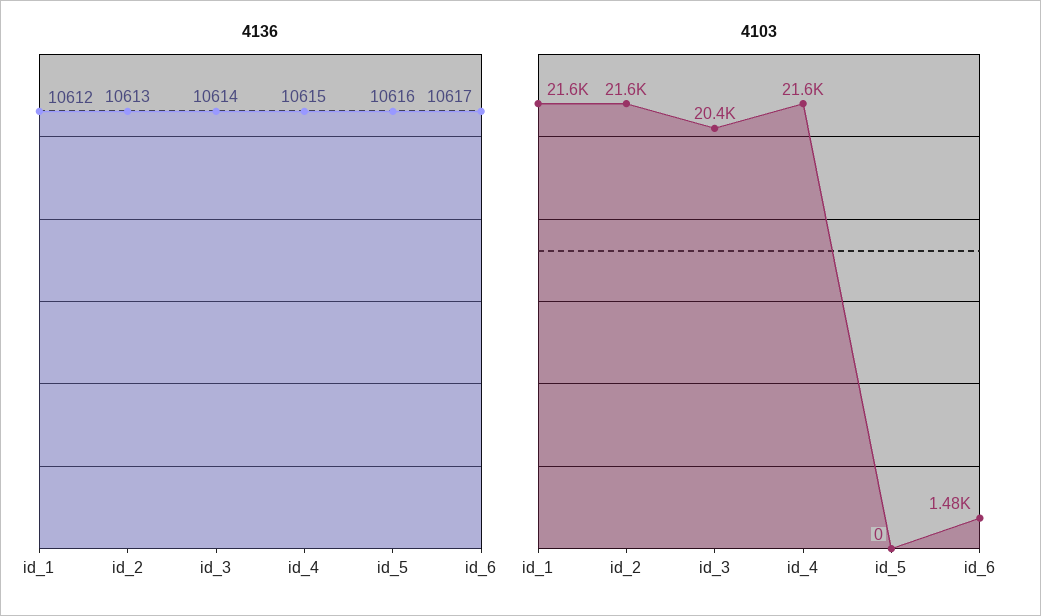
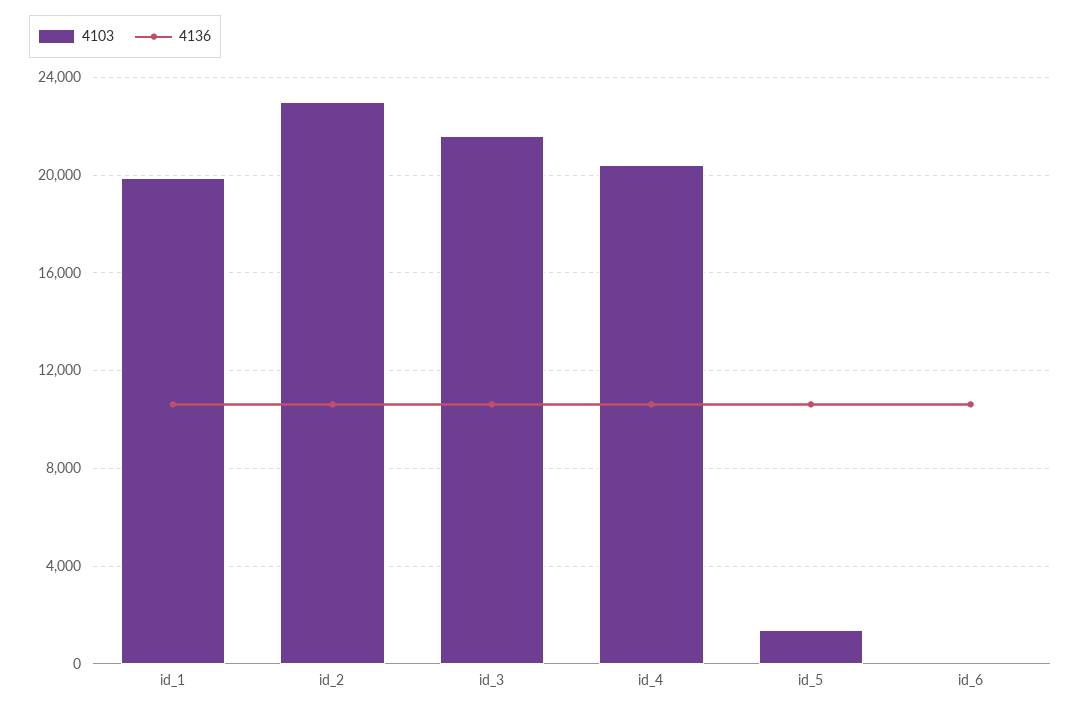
4103, id_1: 21600 -> 20000
4103, id_2: 21600 -> 23000
4103, id_3: 20400 -> 21500
4103, id_4: 21600 -> 20500
4103, id_5: 0 -> 1500
4103, id_6: 1480 -> 0

